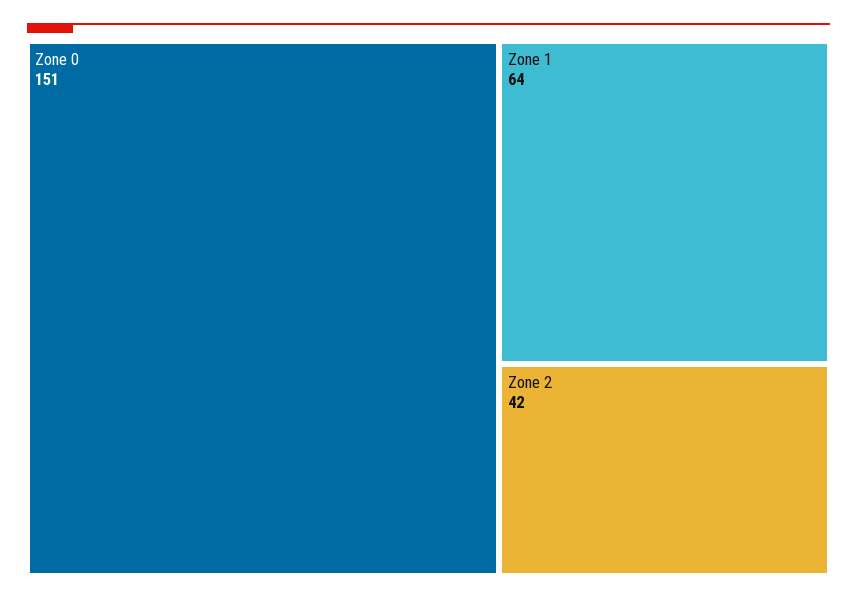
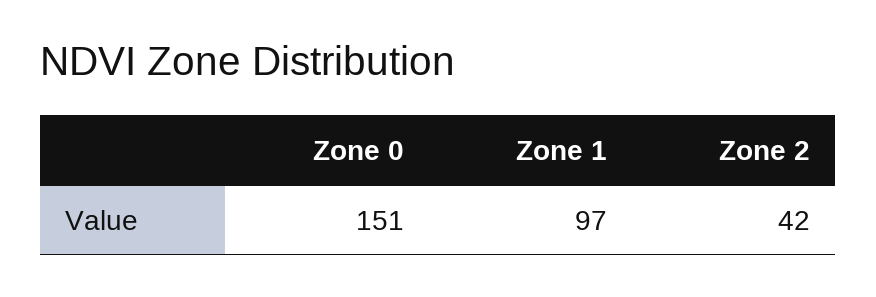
Zone 1: 64 -> 97

